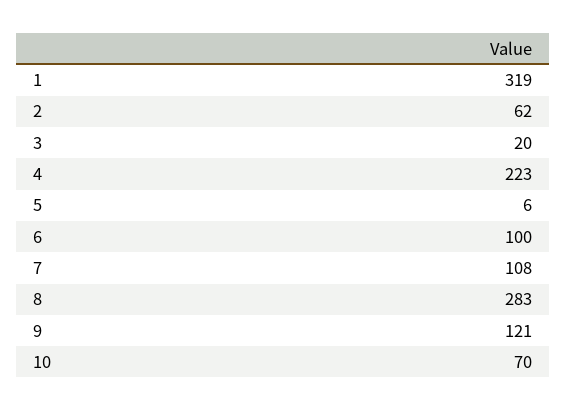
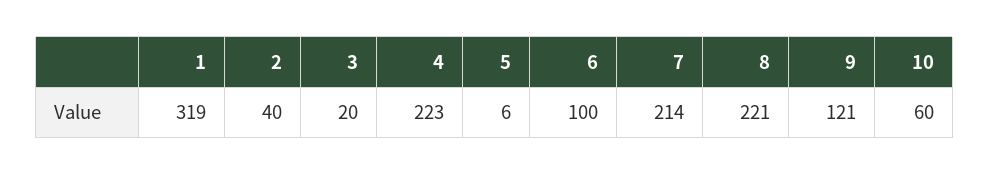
2: 62 -> 40
7: 108 -> 214
8: 283 -> 221
10: 70 -> 60

